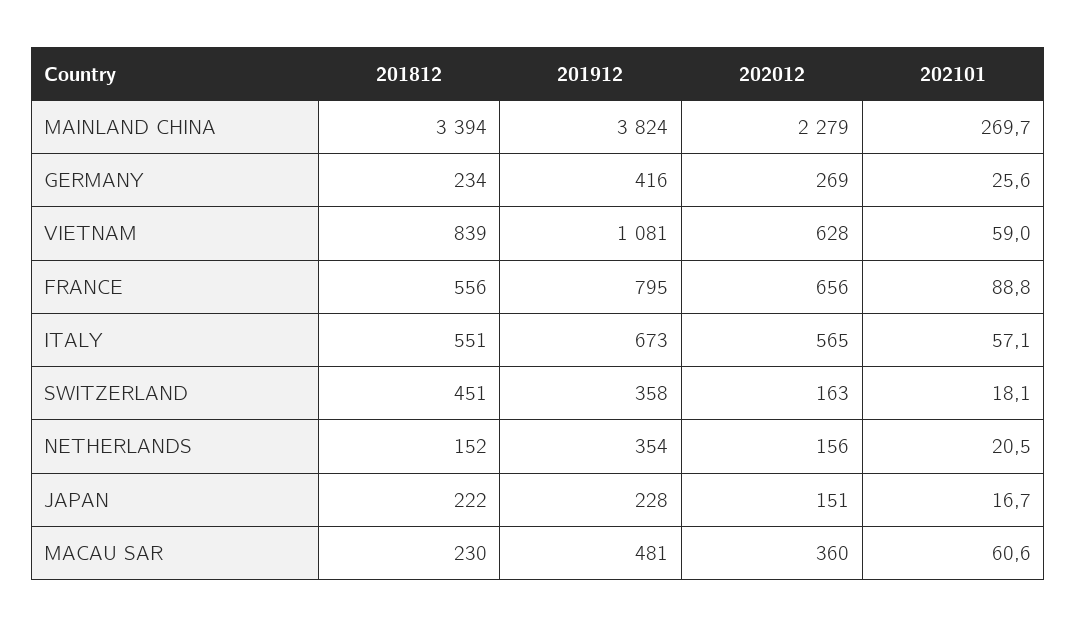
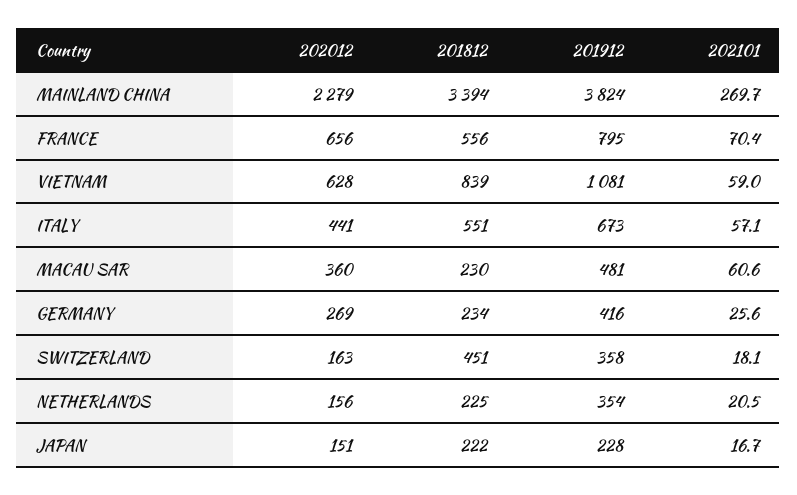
202101, FRANCE: 88.8 -> 70.4
202012, ITALY: 565 -> 441
201812, NETHERLANDS: 152 -> 225

